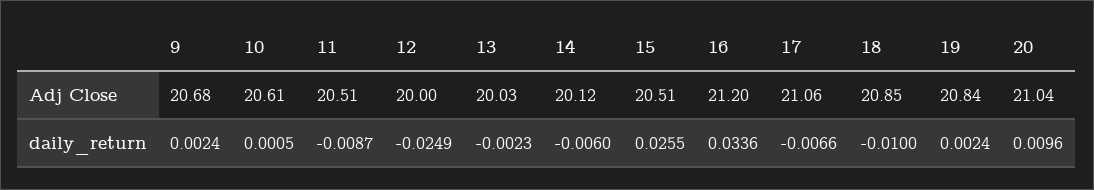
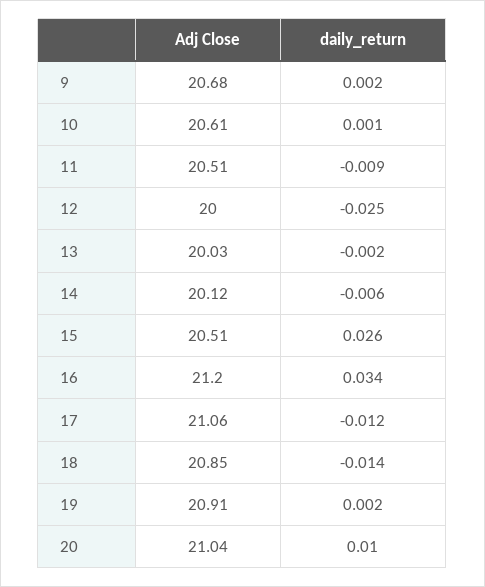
19, Adj Close: 20.84 -> 20.91
17, daily_return: -0.0066 -> -0.012
18, daily_return: -0.01 -> -0.014

